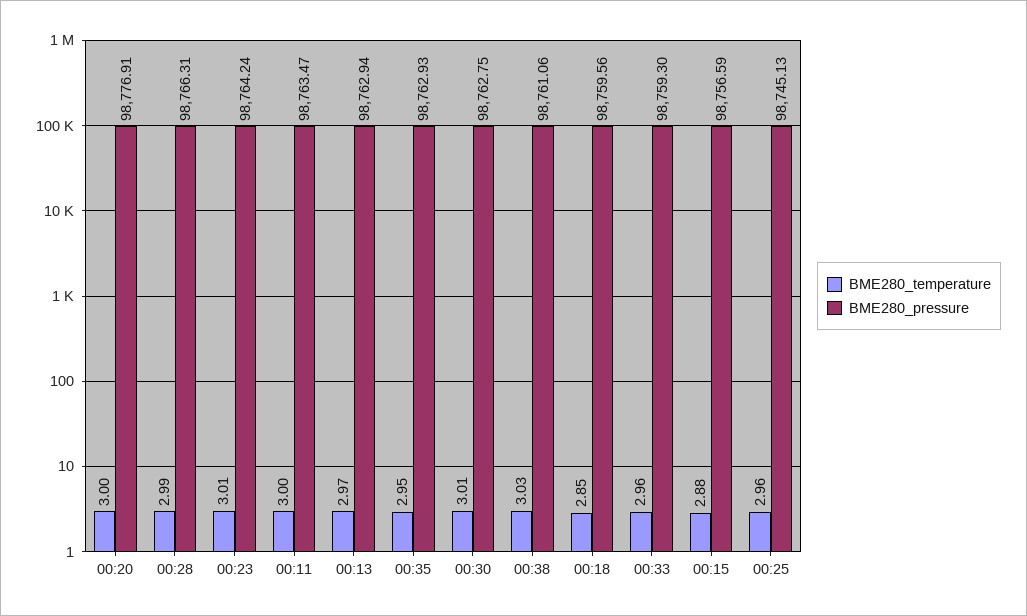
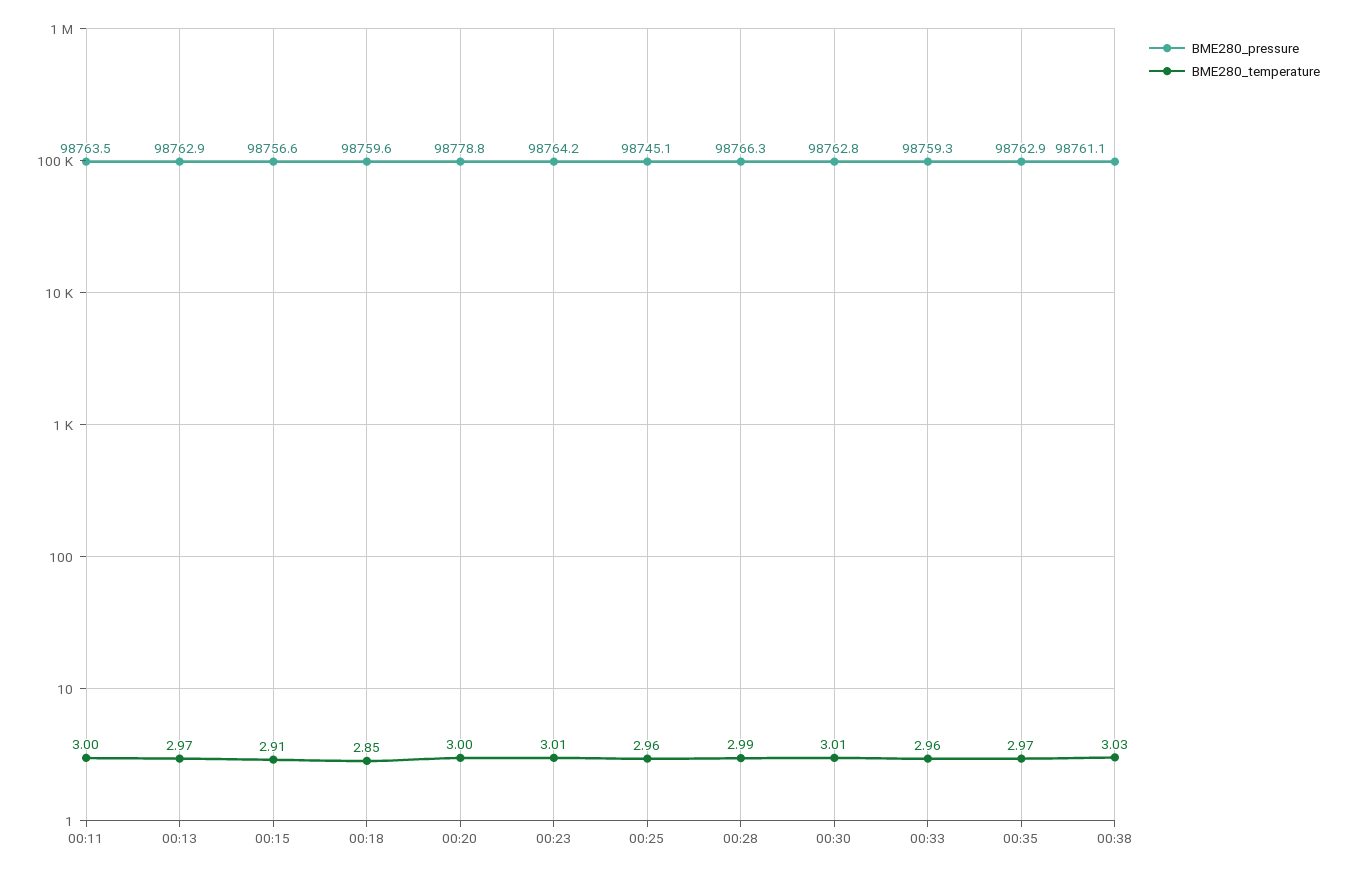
BME280_pressure, 00:20: 98776.91 -> 98778.8
BME280_temperature, 00:35: 2.95 -> 2.97
BME280_temperature, 00:15: 2.88 -> 2.91

